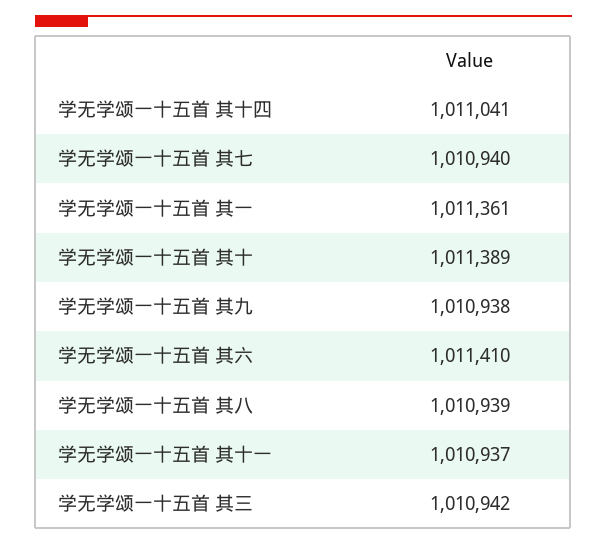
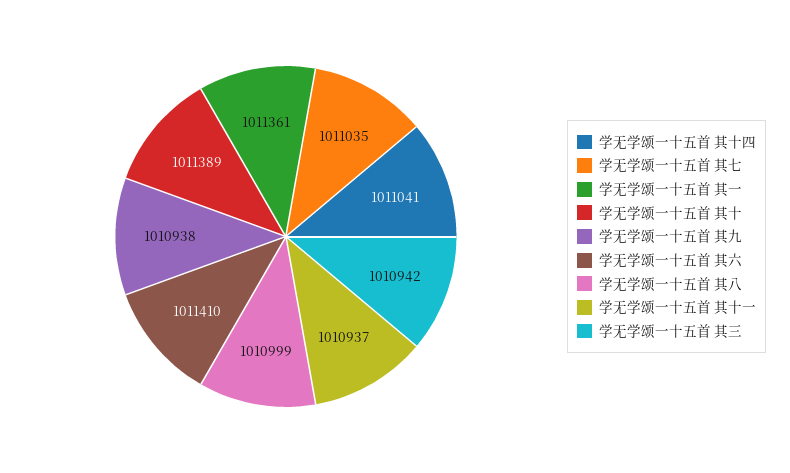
学无学颂一十五首 其七: 1010940 -> 1011035
学无学颂一十五首 其八: 1010939 -> 1010999

